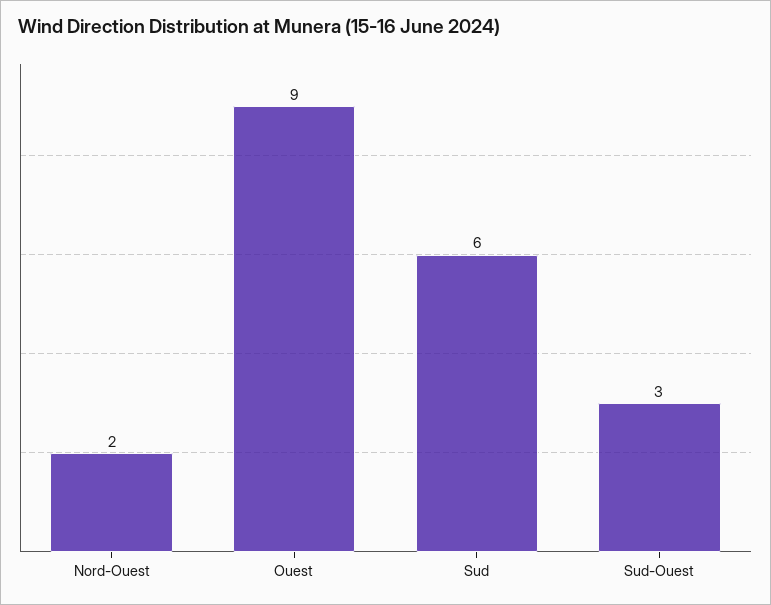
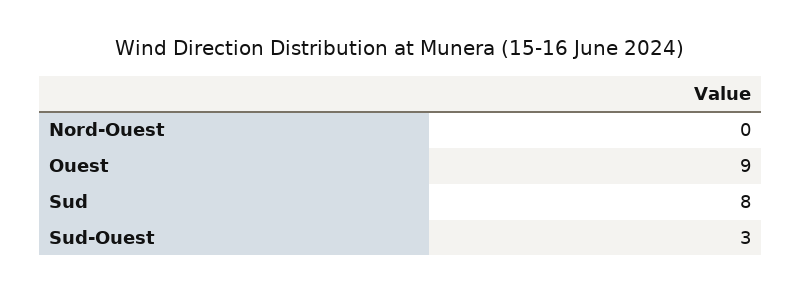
Nord-Ouest: 2 -> 0
Sud: 6 -> 8

